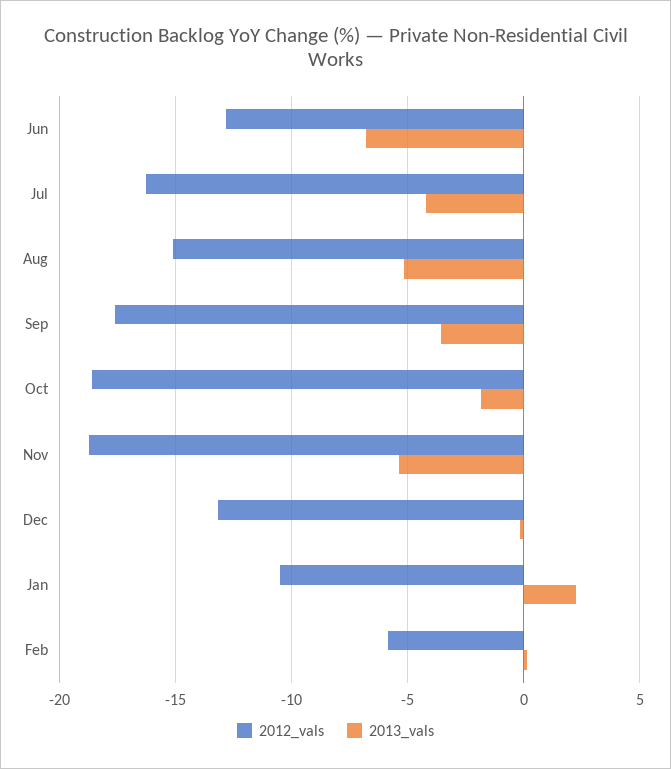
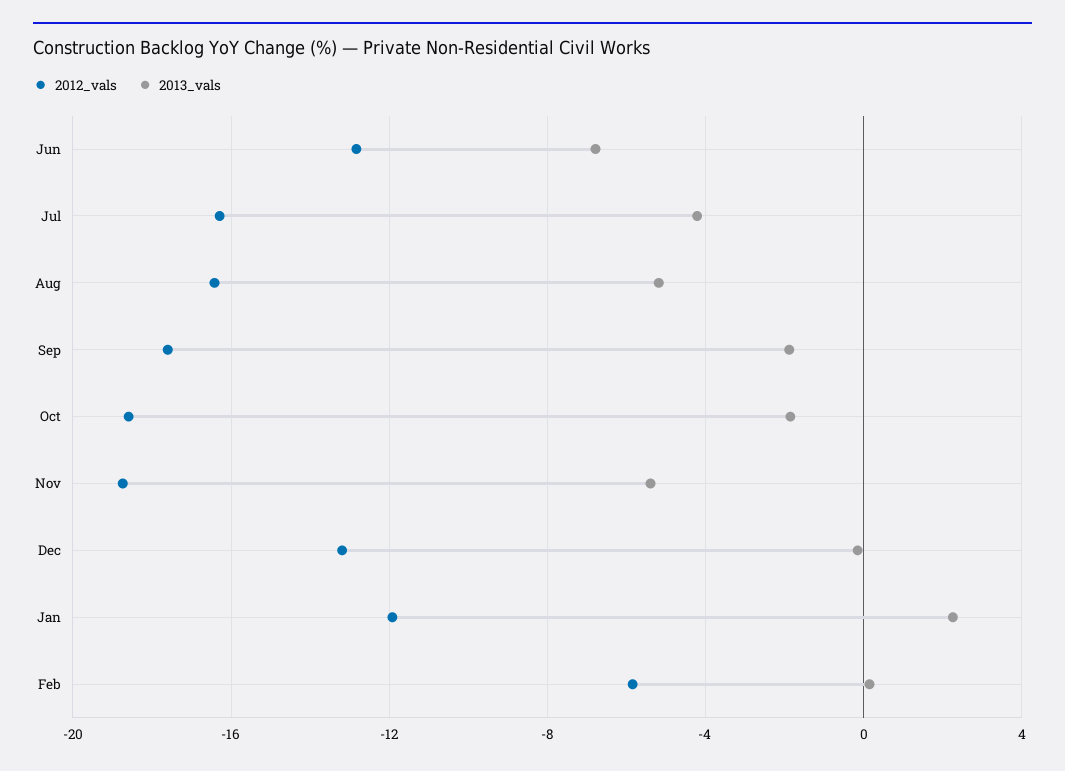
2012_vals, Aug: -15 -> -16.5
2013_vals, Sep: -3.5 -> -2
2012_vals, Jan: -10.5 -> -12

